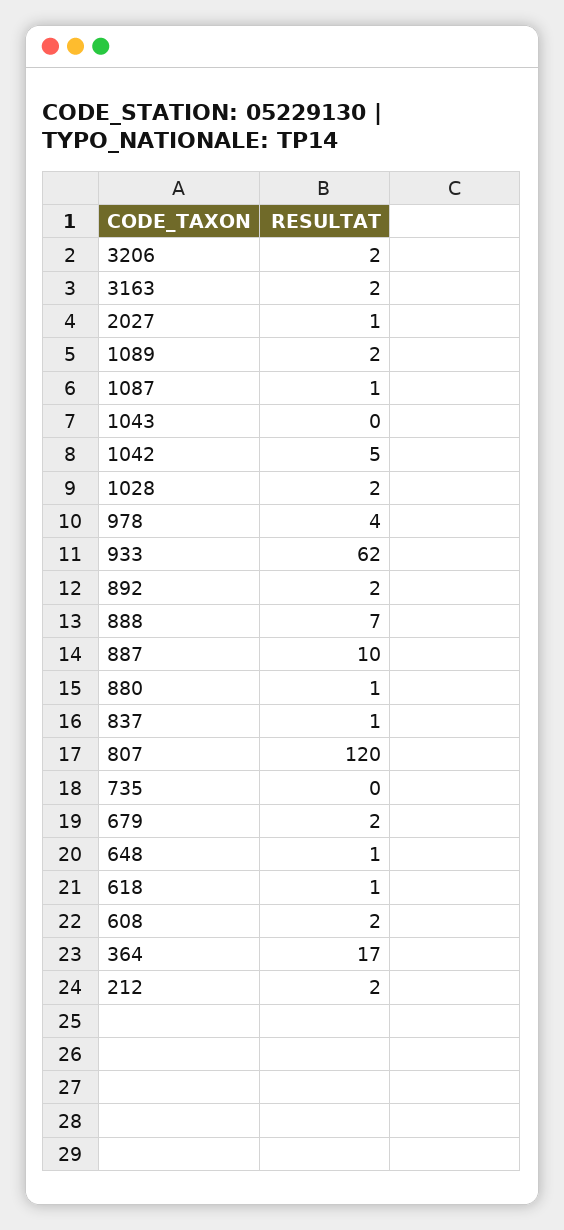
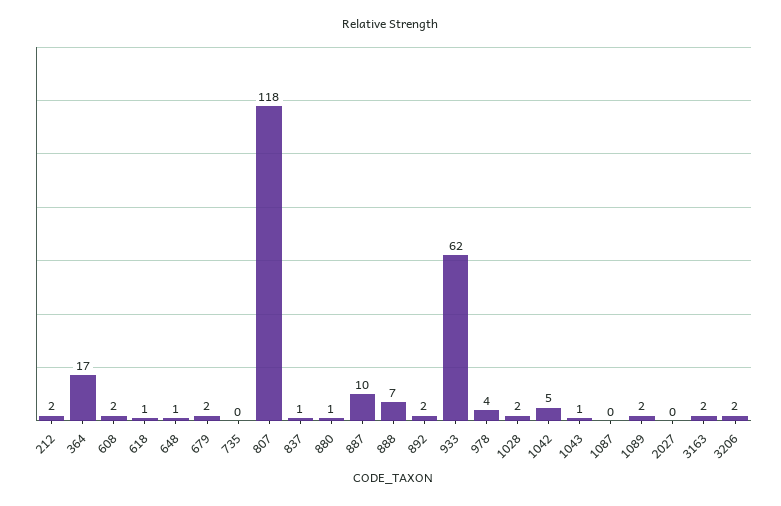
2027: 1 -> 0
1087: 1 -> 0
1043: 0 -> 1
807: 120 -> 118

